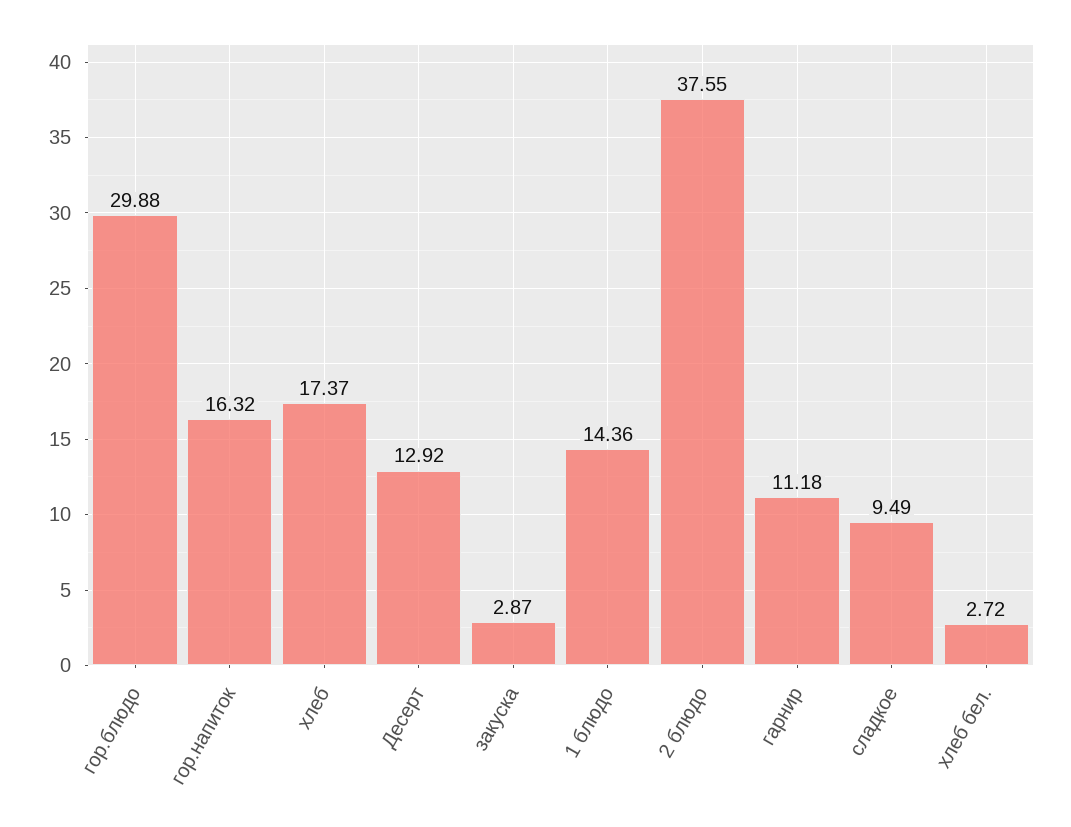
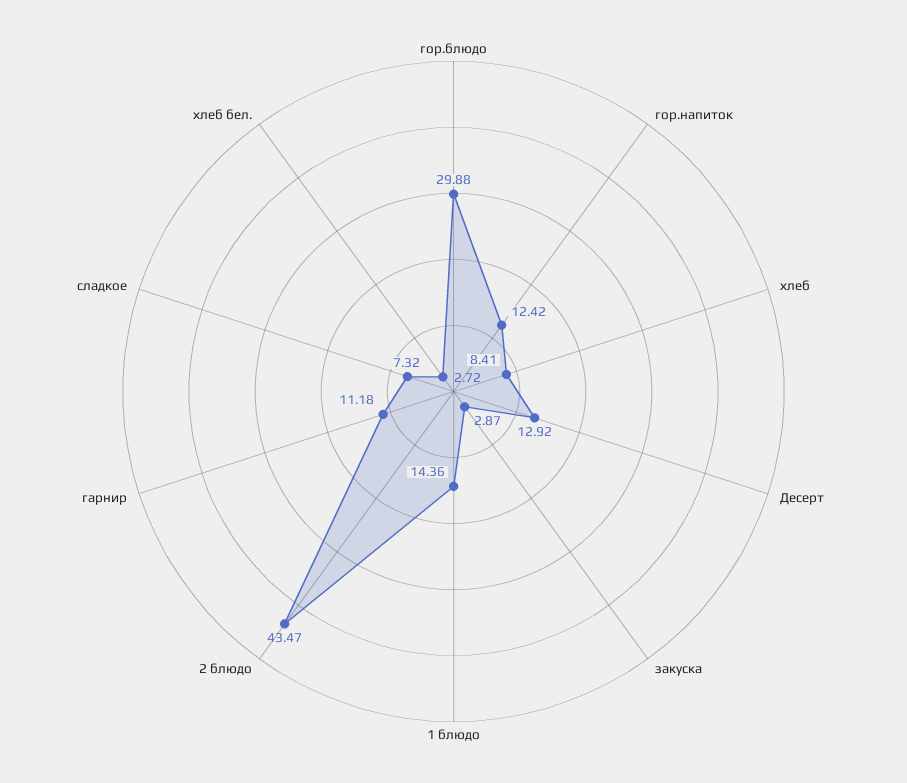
гор.напиток: 16.32 -> 12.42
хлеб: 17.37 -> 8.41
2 блюдо: 37.55 -> 43.47
сладкое: 9.49 -> 7.32

